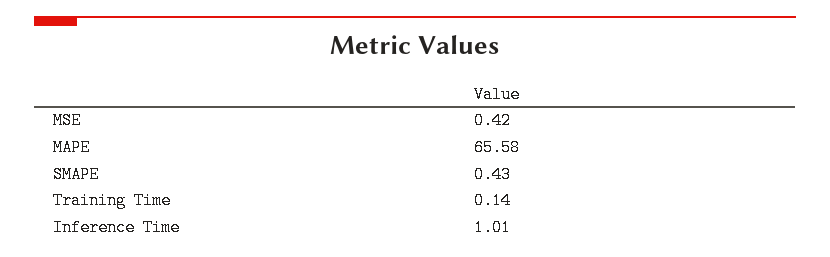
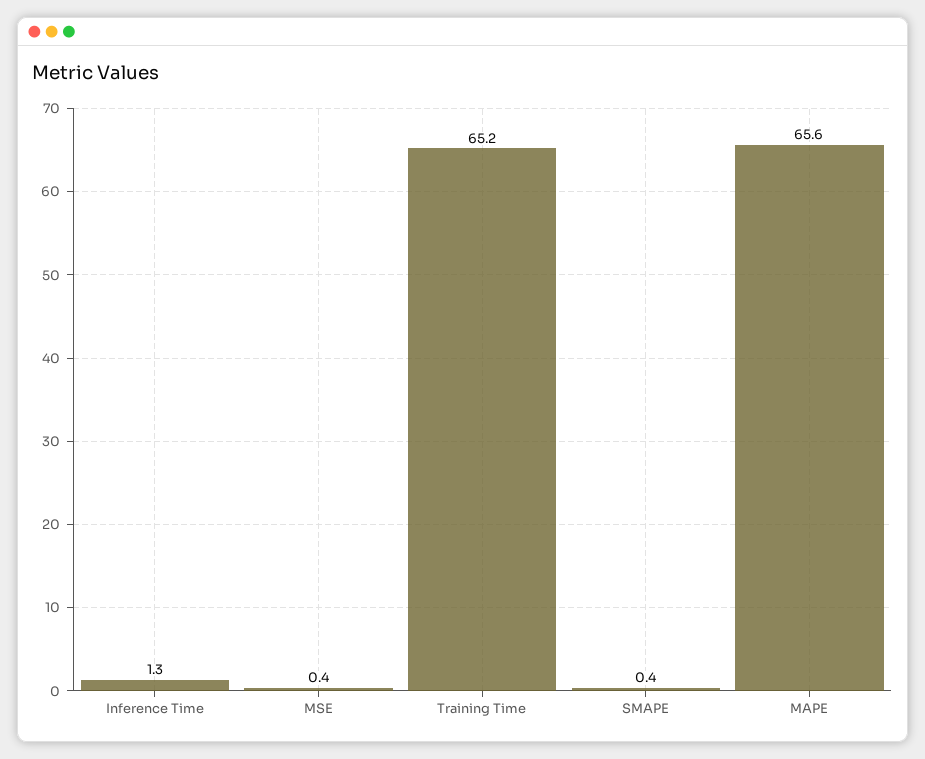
Training Time: 0.14 -> 65.2
Inference Time: 1.01 -> 1.3

